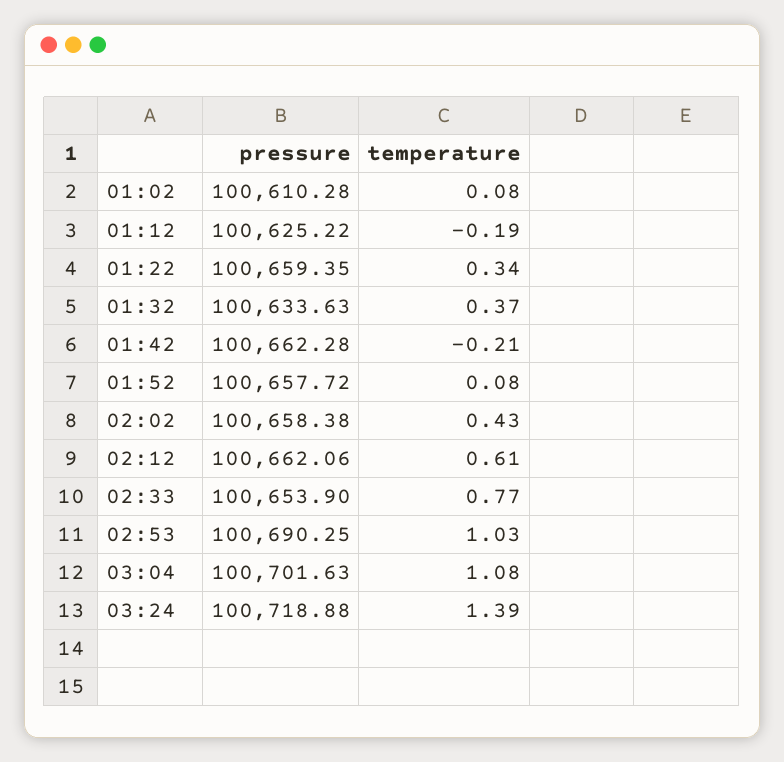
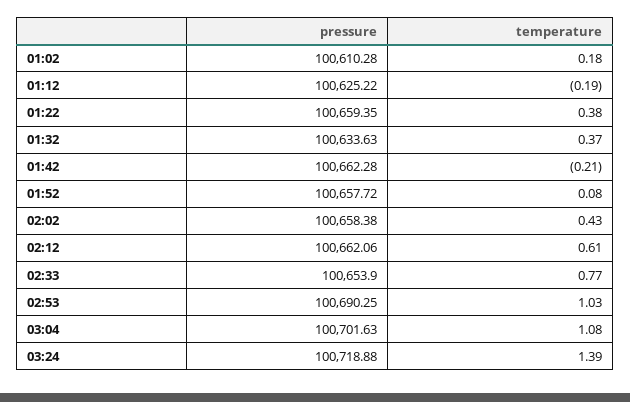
temperature, 01:02: 0.08 -> 0.18
temperature, 01:22: 0.34 -> 0.38

